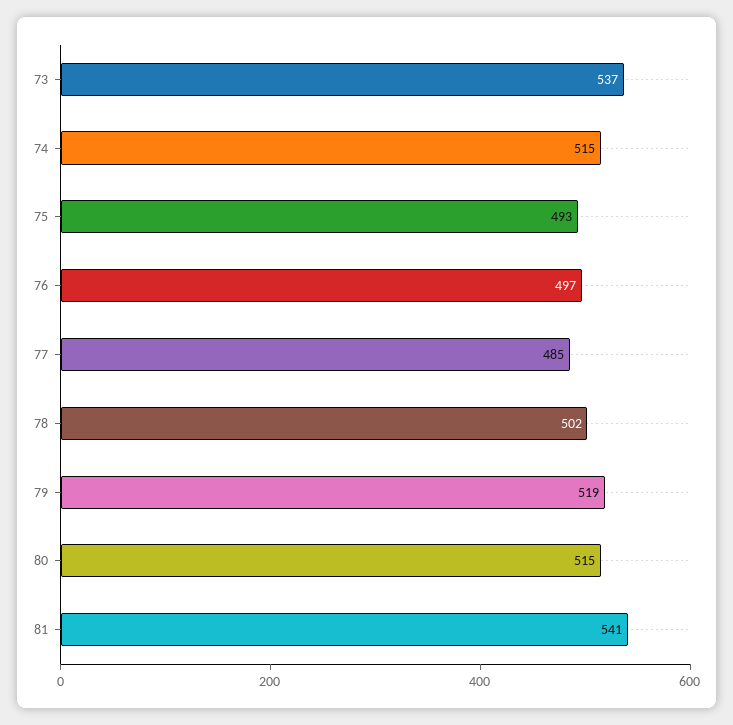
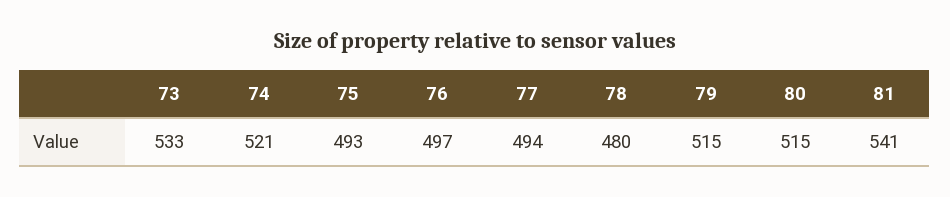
73: 537 -> 533
74: 515 -> 521
77: 485 -> 494
78: 502 -> 480
79: 519 -> 515

